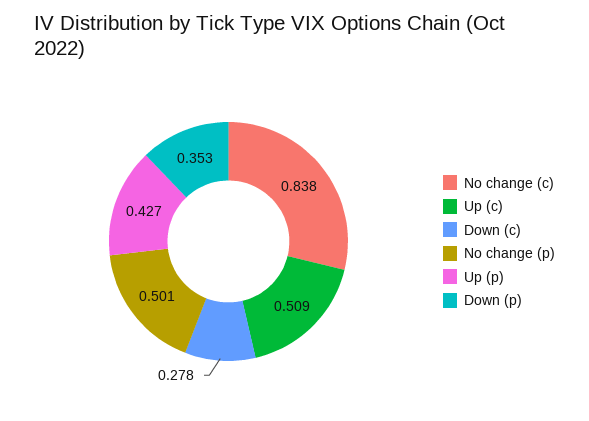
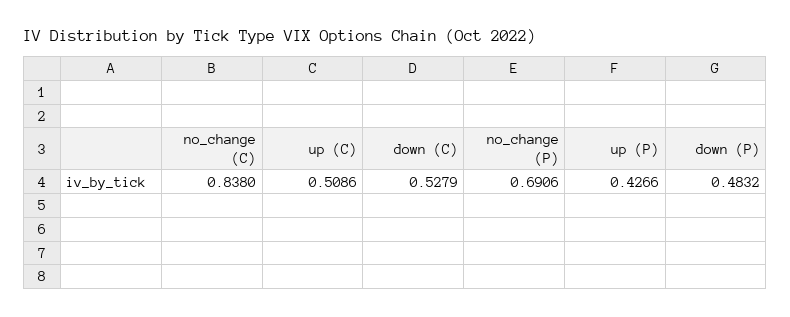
Down (c): 0.278 -> 0.5279
No change (p): 0.501 -> 0.6906
Down (p): 0.353 -> 0.4832

